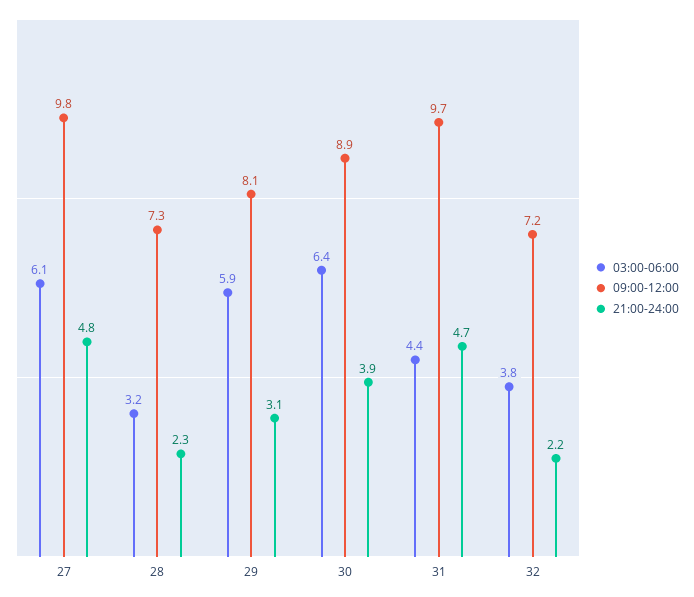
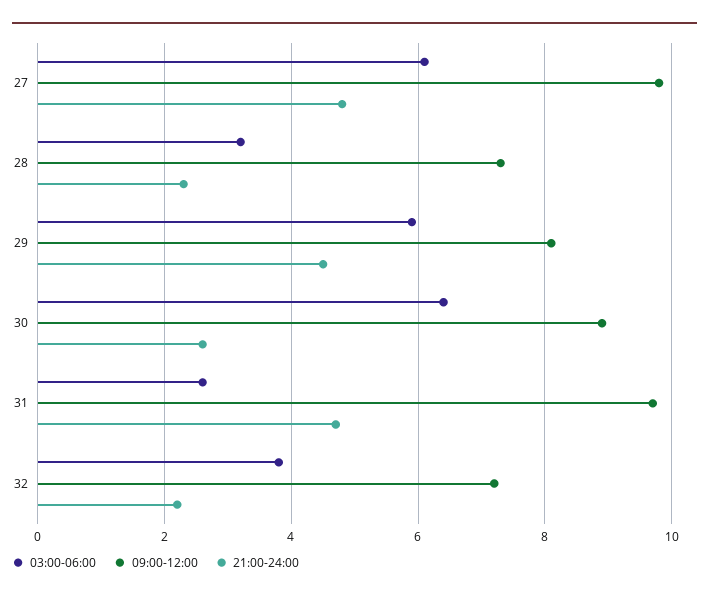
21:00-24:00, 29: 3.1 -> 4.5
21:00-24:00, 30: 3.9 -> 2.5
03:00-06:00, 31: 4.4 -> 2.5

